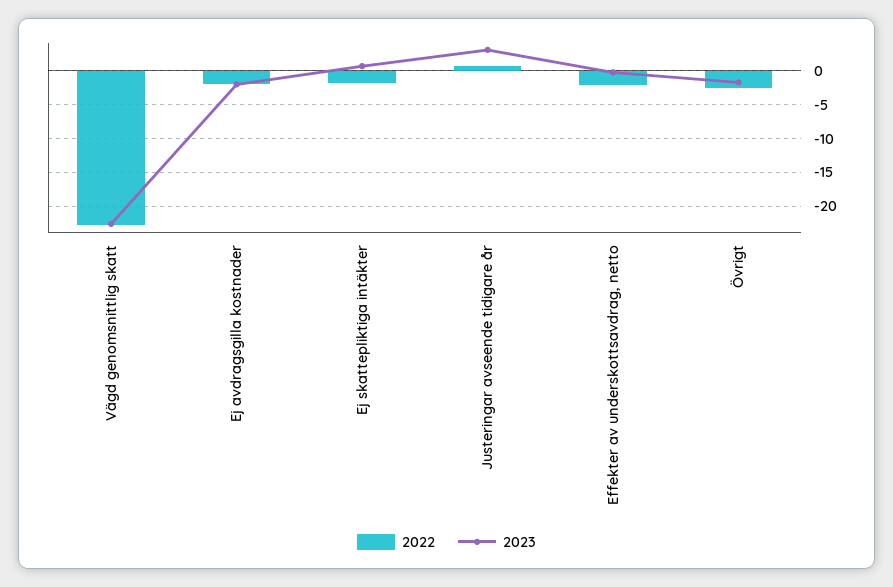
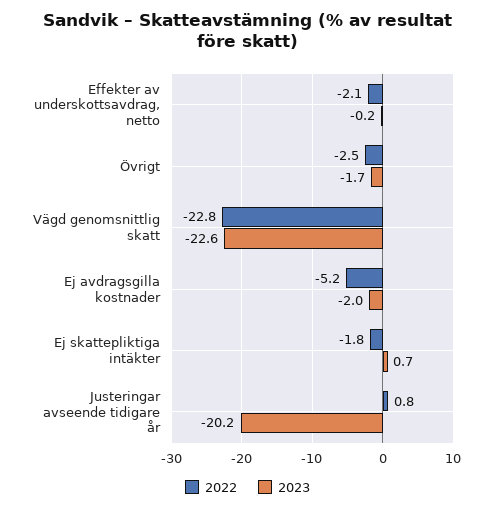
2022, Ej avdragsgilla kostnader: -2 -> -5.2
2023, Justeringar avseende tidigare år: 3 -> -20.2

